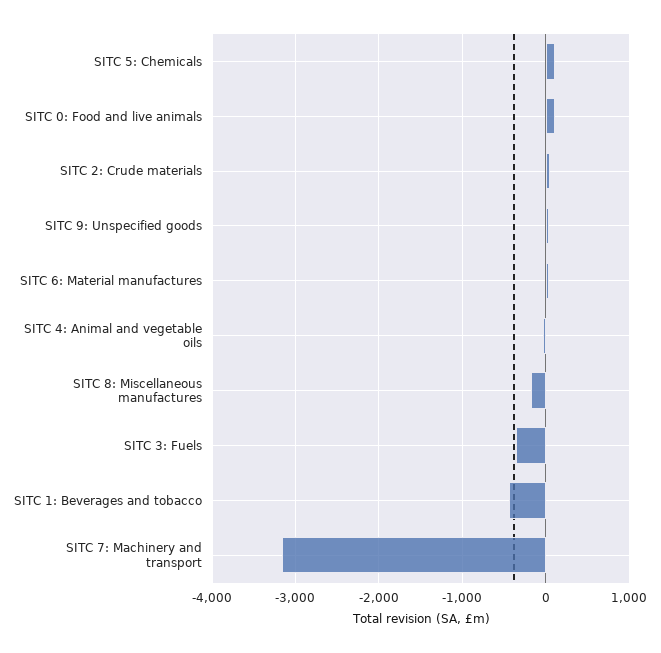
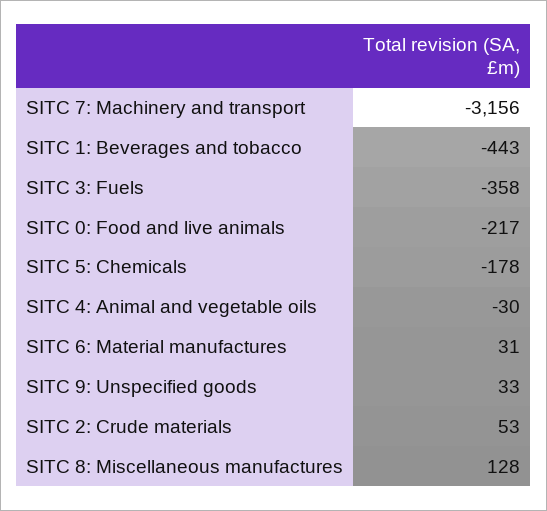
SITC 5: Chemicals: 100 -> -178
SITC 0: Food and live animals: 100 -> -217
SITC 8: Miscellaneous manufactures: -200 -> 128

